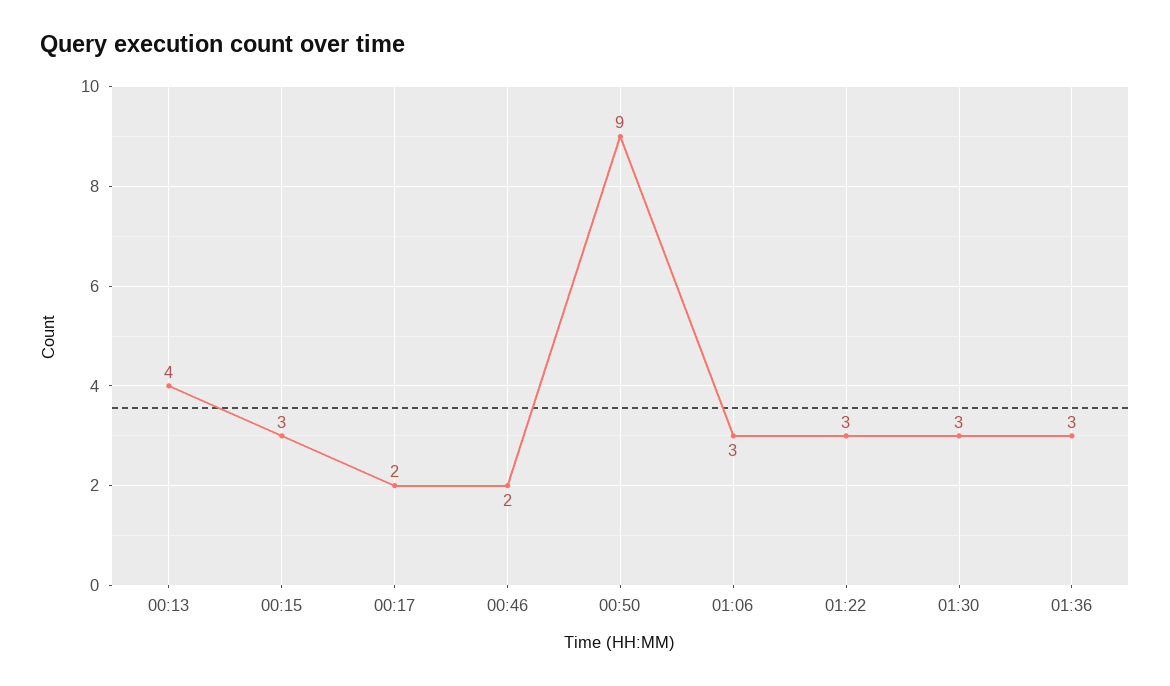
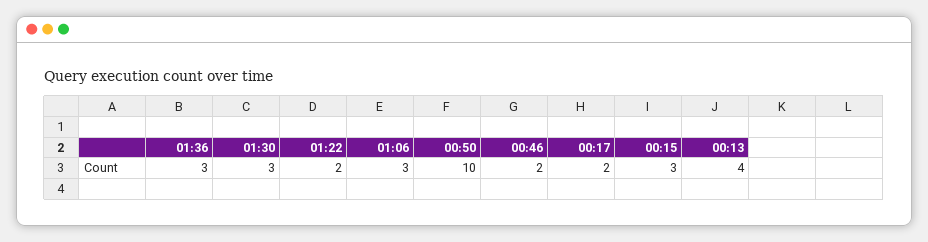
00:50: 9 -> 10
01:22: 3 -> 2

